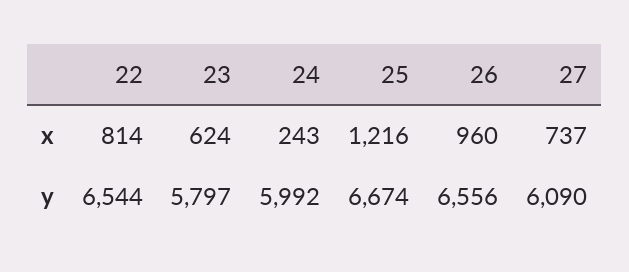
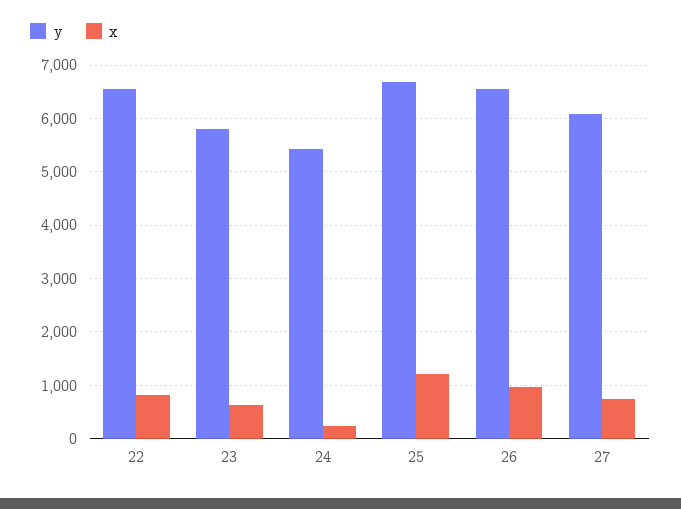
y, 24: 5992 -> 5400

